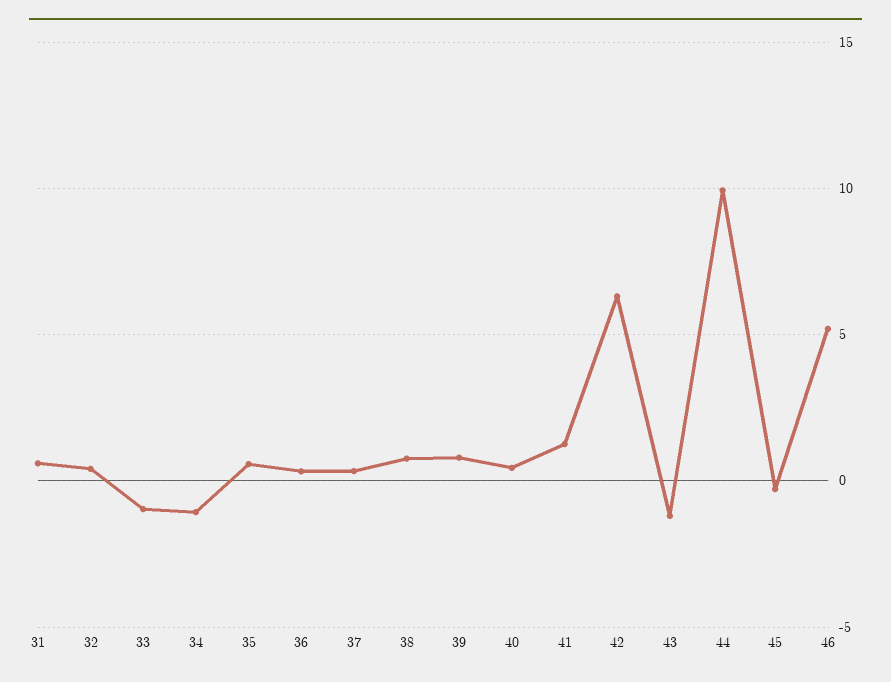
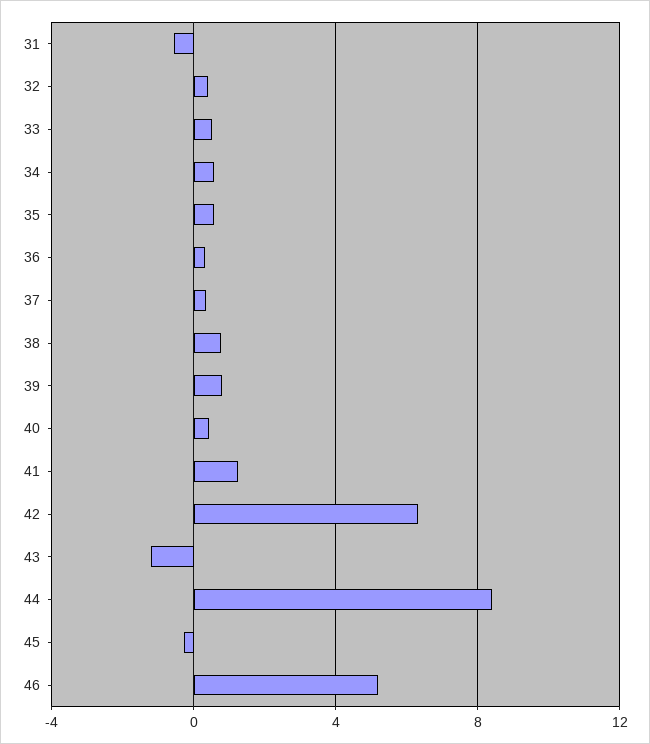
31: 0.5 -> -0.5
33: -1 -> 0.5
34: -1 -> 0.5
44: 10 -> 8.5

